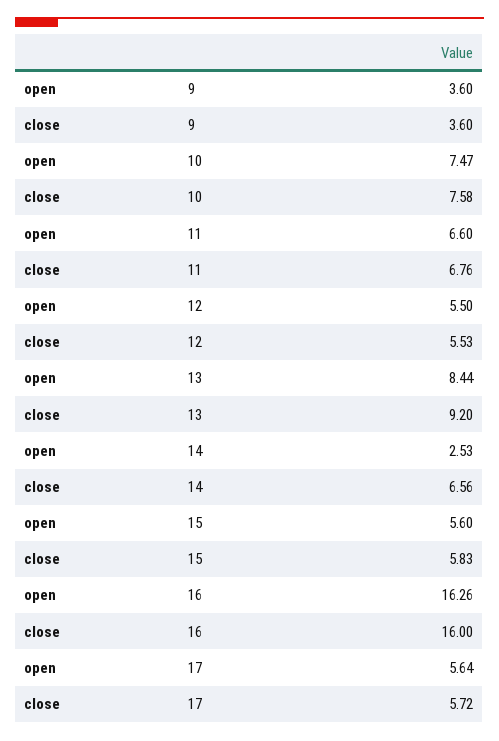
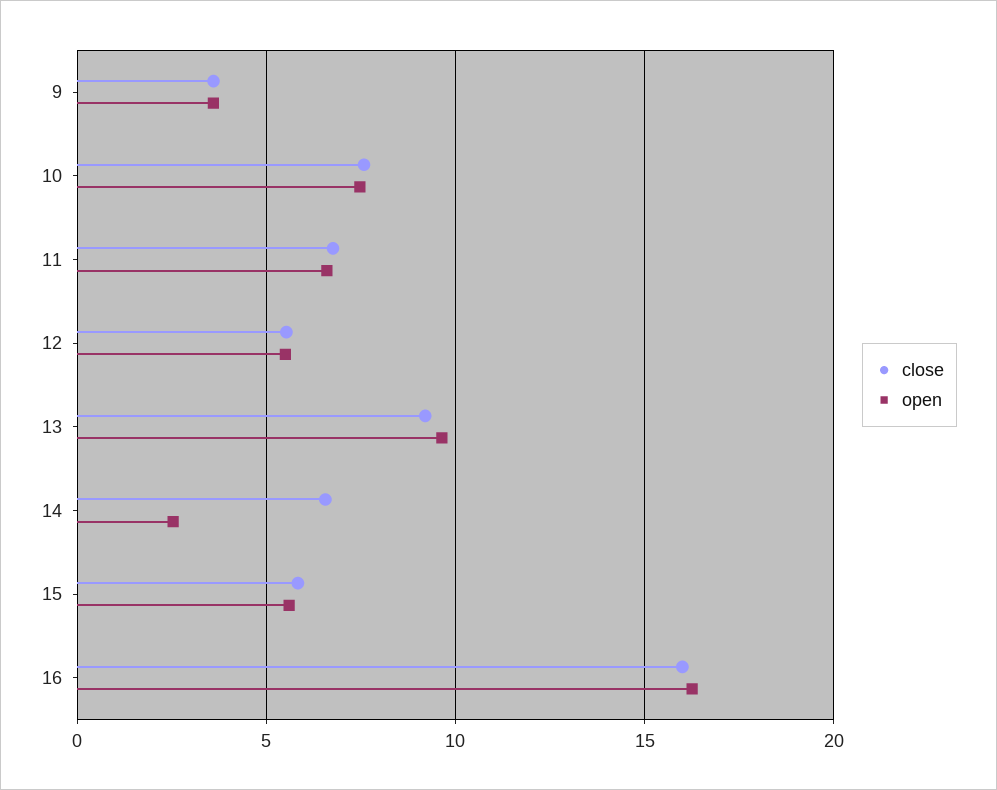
open, 13: 8.44 -> 9.5
open, 17: 5.64 -> none
close, 17: 5.72 -> none

